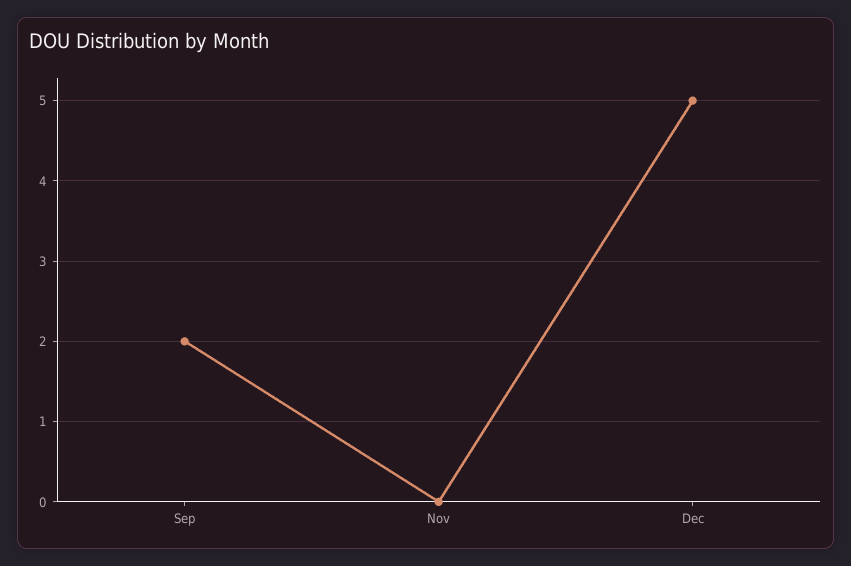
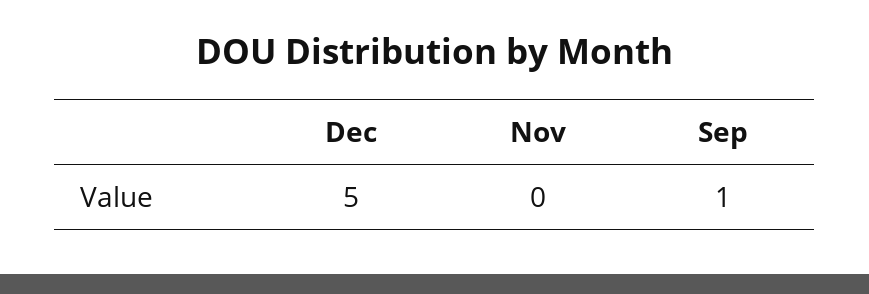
Sep: 2 -> 1

